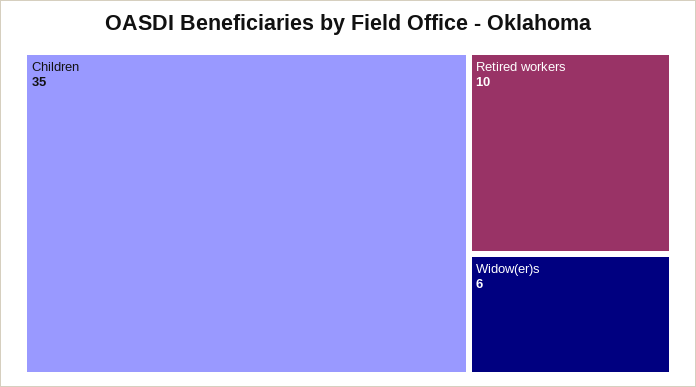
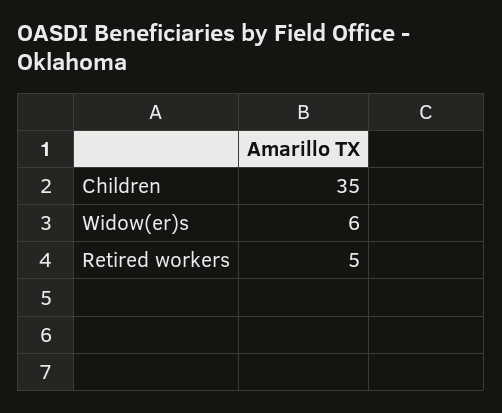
Retired workers: 10 -> 5

